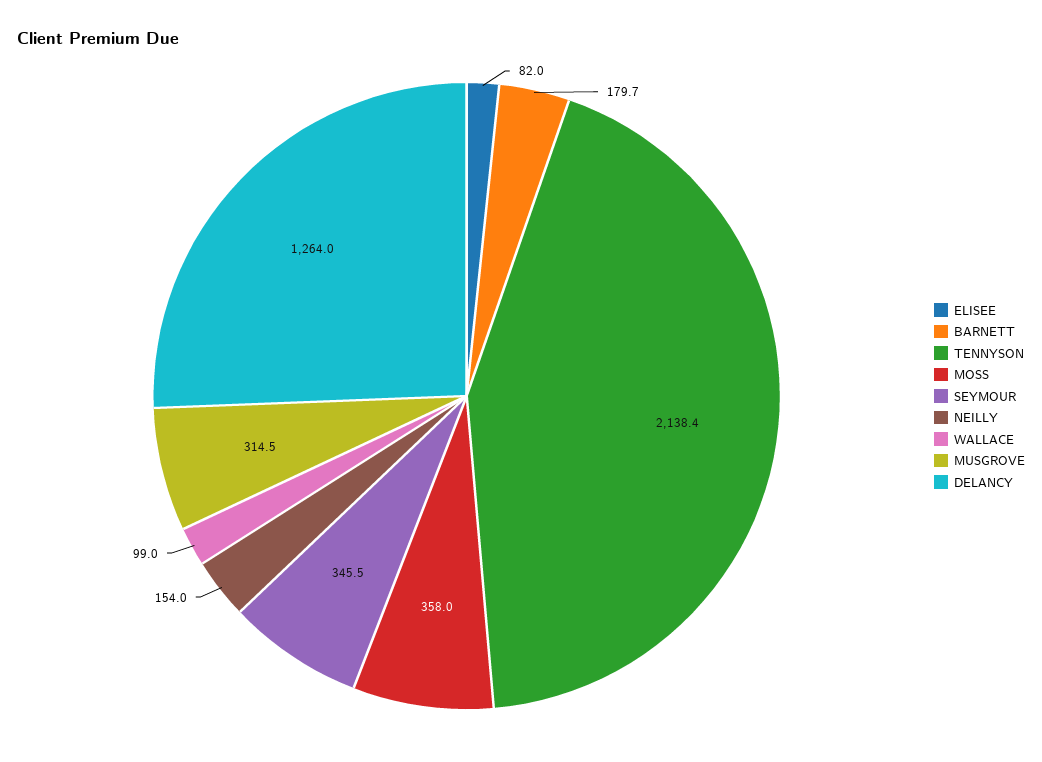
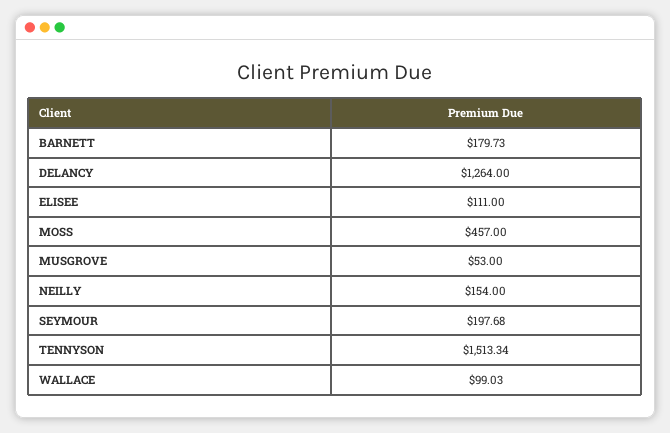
ELISEE: 82 -> 111
TENNYSON: 2138.4 -> 1513.34
MOSS: 358 -> 457
SEYMOUR: 345.5 -> 197.68
MUSGROVE: 314.5 -> 53

